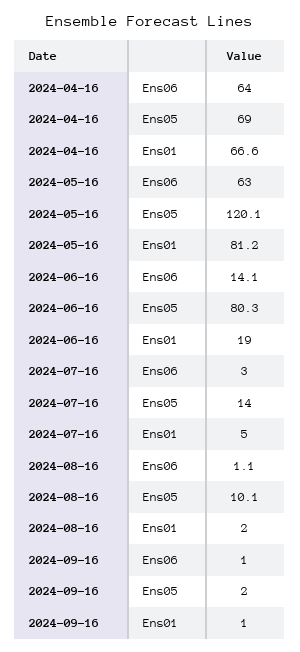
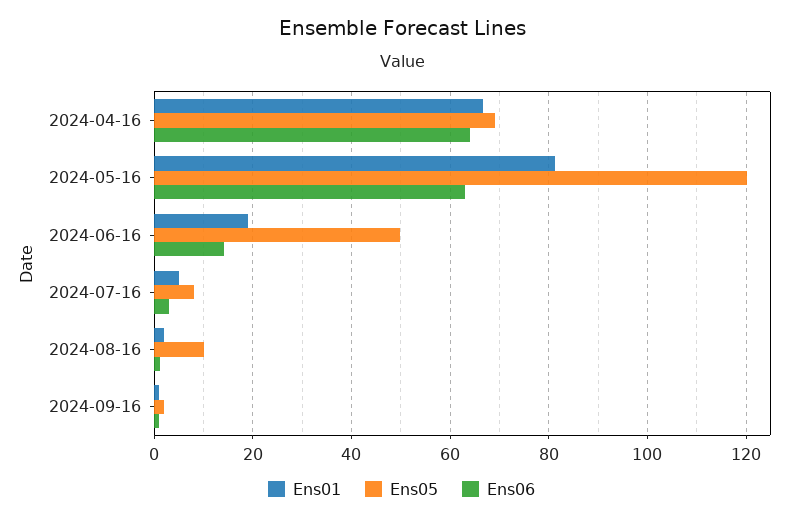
Ens05, 2024-06-16: 80.3 -> 50
Ens05, 2024-07-16: 14 -> 8

